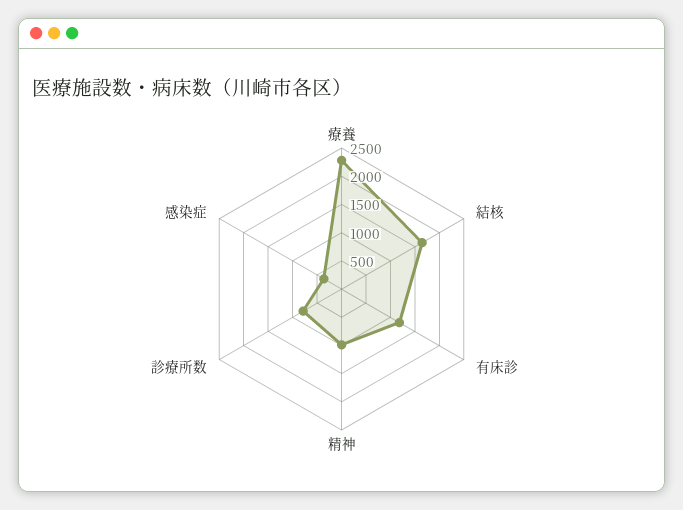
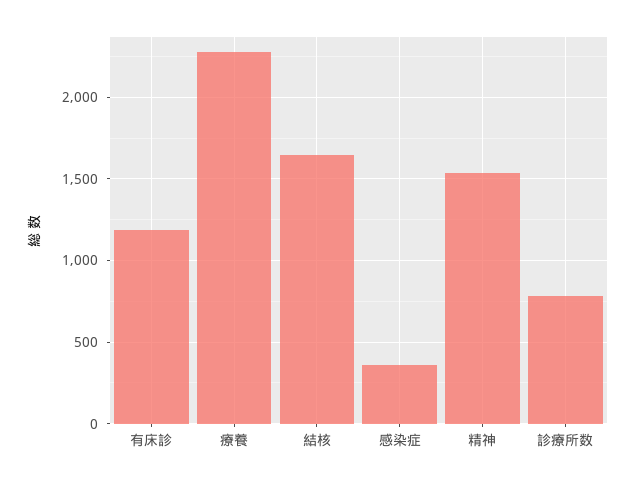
精神: 1000 -> 1550

